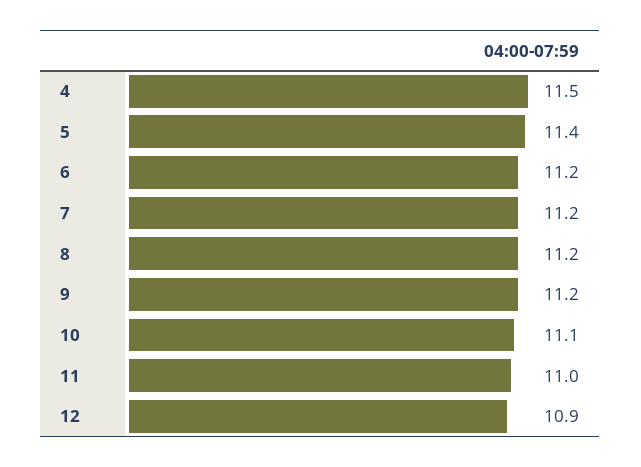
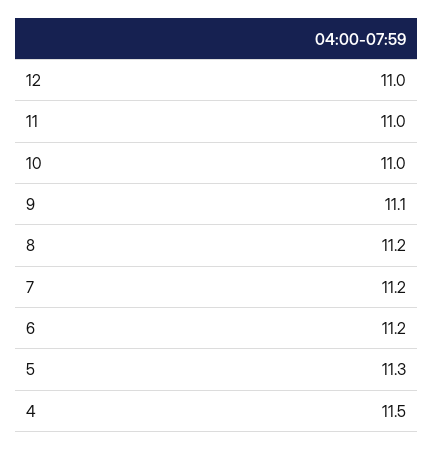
5: 11.4 -> 11.3
9: 11.2 -> 11.1
10: 11.1 -> 11
12: 10.9 -> 11

